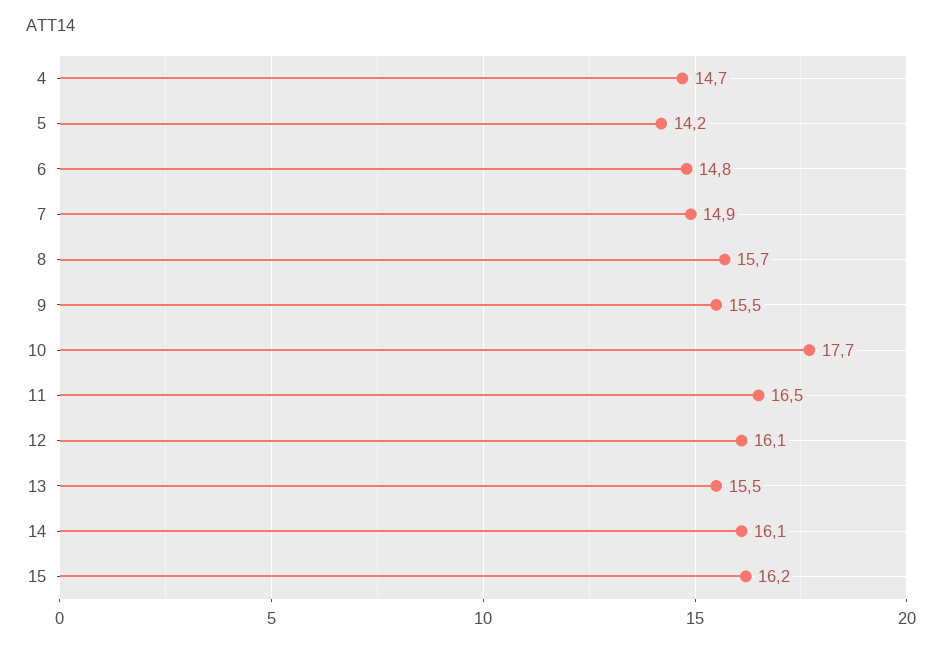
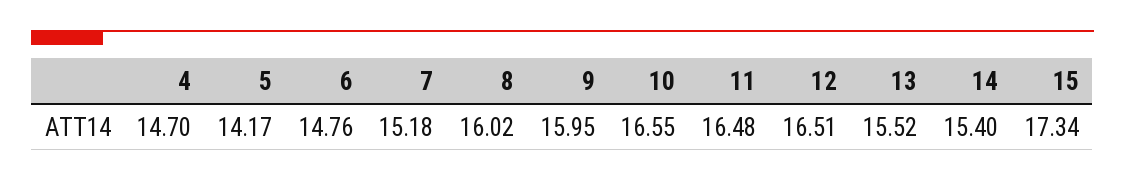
7: 14.9 -> 15.18
8: 15.7 -> 16.02
9: 15.5 -> 15.95
10: 17.7 -> 16.55
12: 16.1 -> 16.51
14: 16.1 -> 15.4
15: 16.2 -> 17.34

